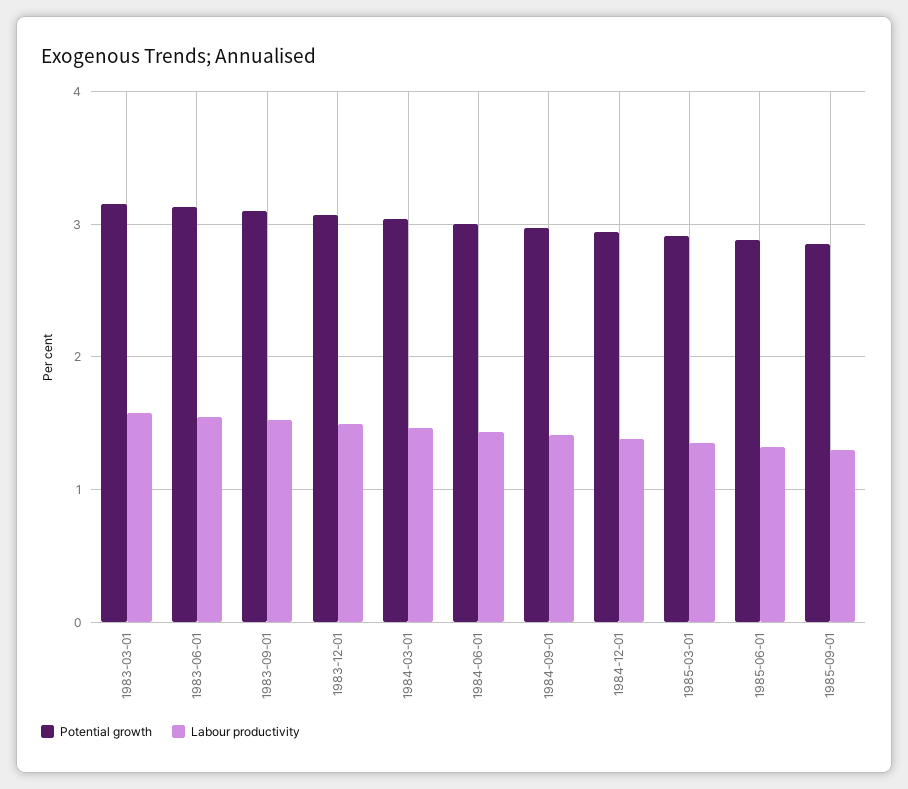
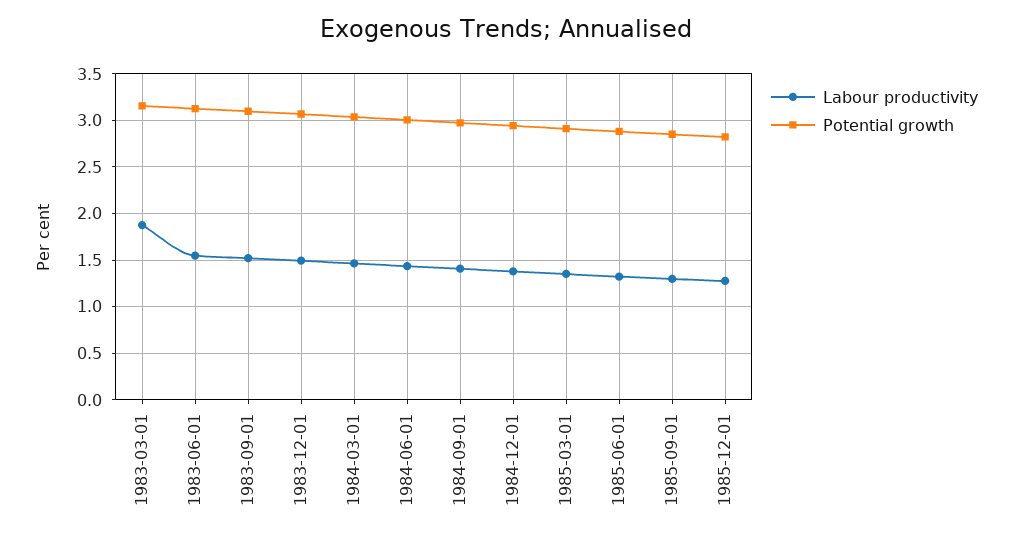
Labour productivity, 1983-03-01: 1.6 -> 1.9
Labour productivity, 1985-12-01: none -> 1.3
Potential growth, 1985-12-01: none -> 2.8

